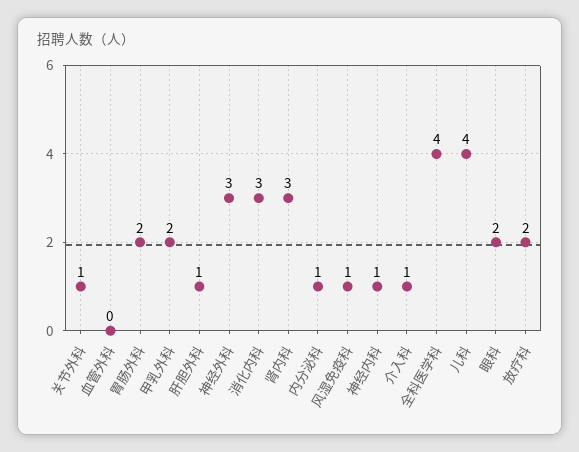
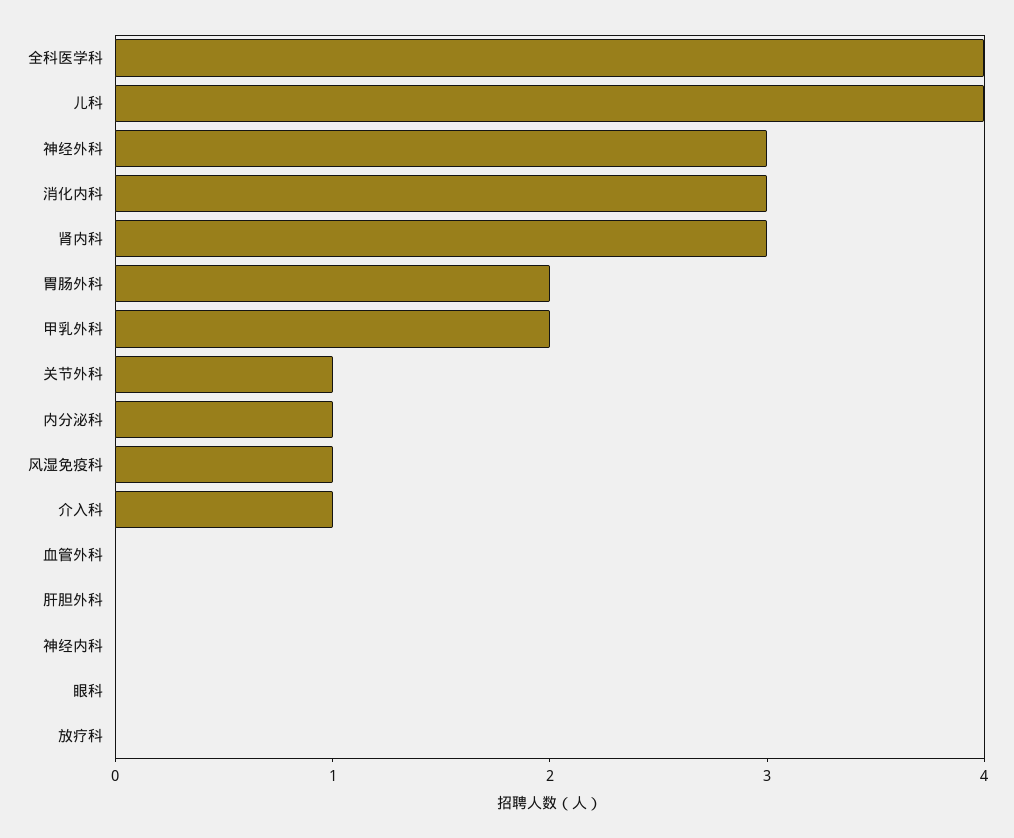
肝胆外科: 1 -> 0
神经内科: 1 -> 0
眼科: 2 -> 0
放疗科: 2 -> 0

